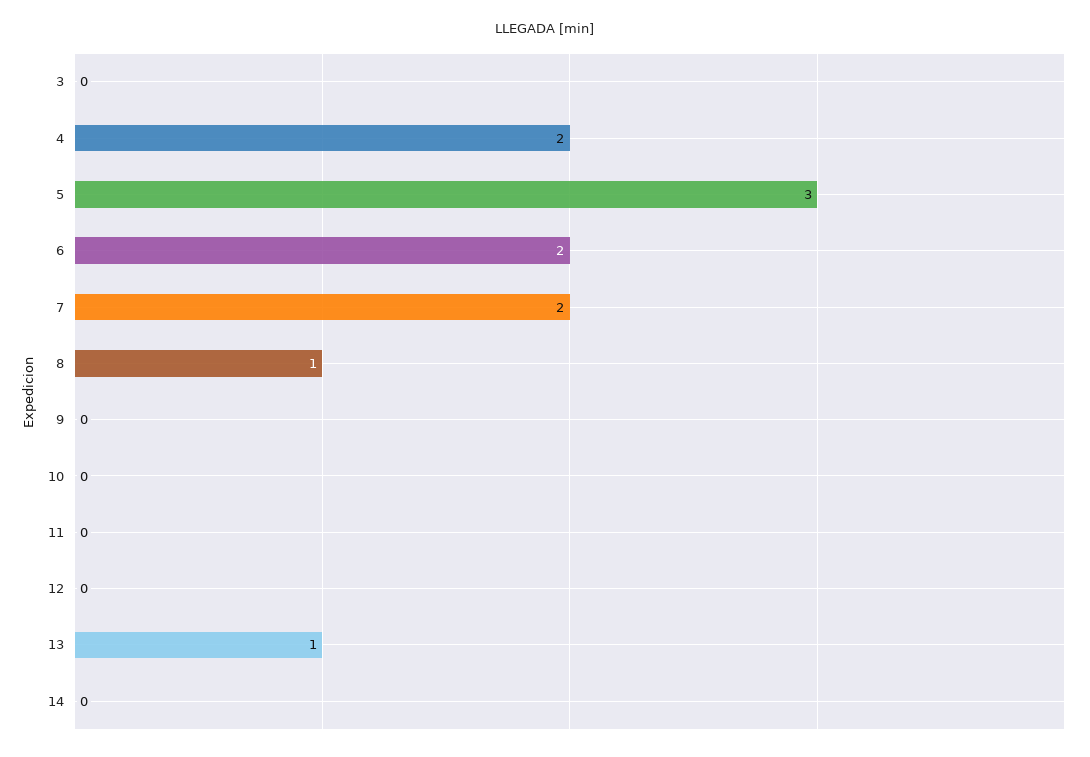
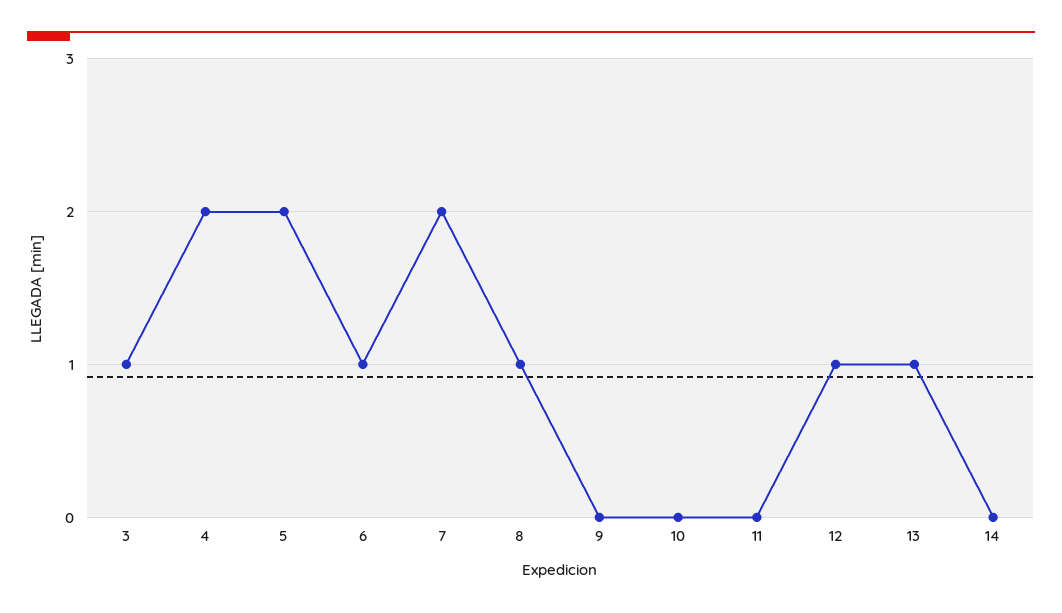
3: 0 -> 1
5: 3 -> 2
6: 2 -> 1
12: 0 -> 1

